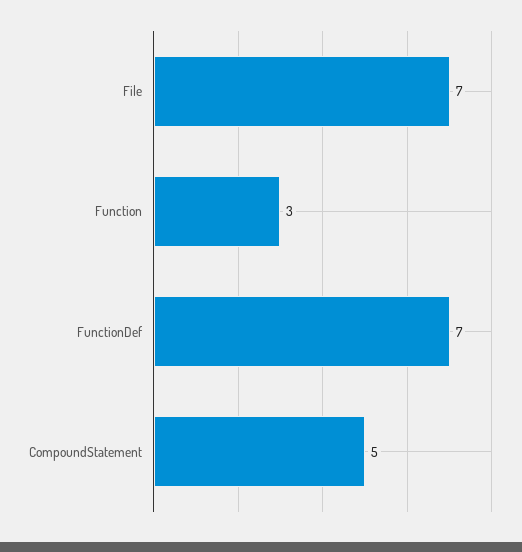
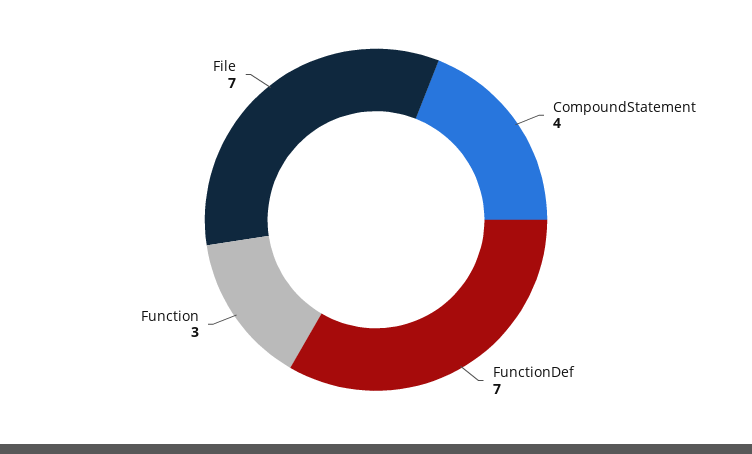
CompoundStatement: 5 -> 4

